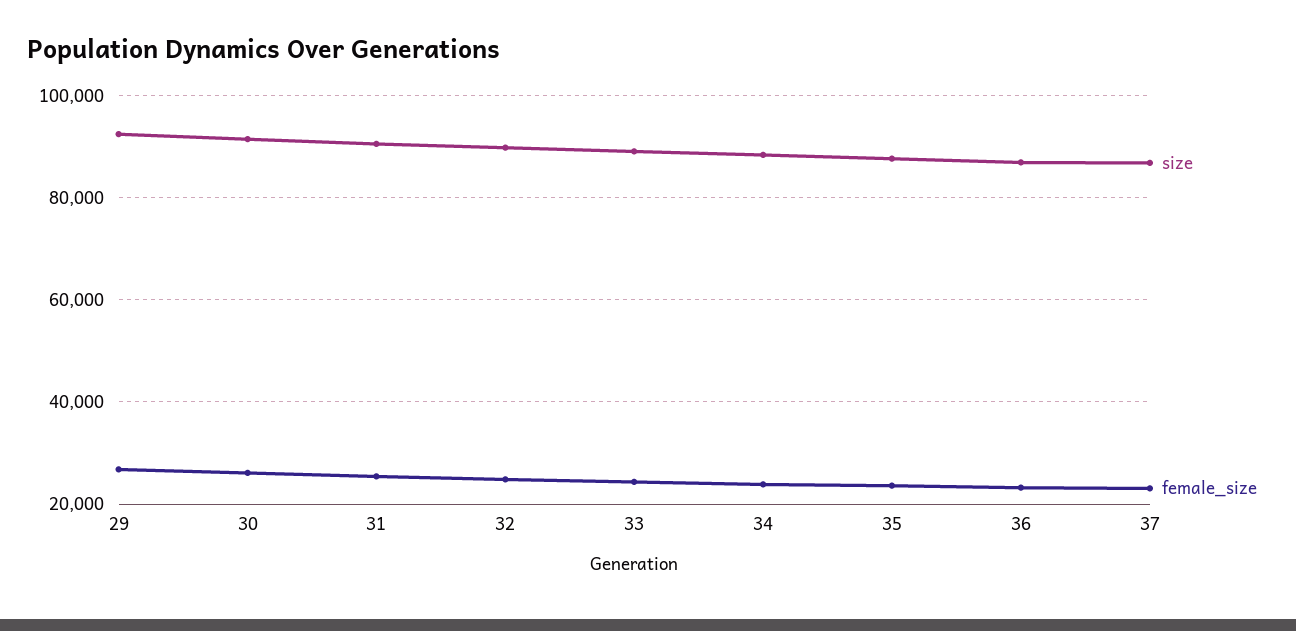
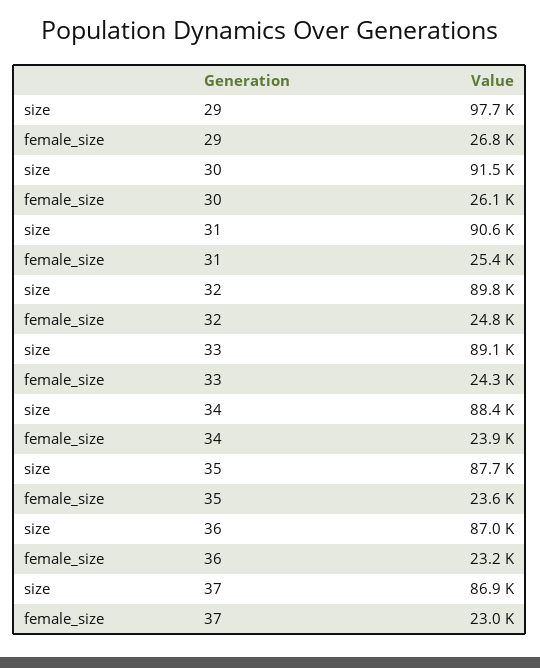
size, 29: 92000 -> 97700

